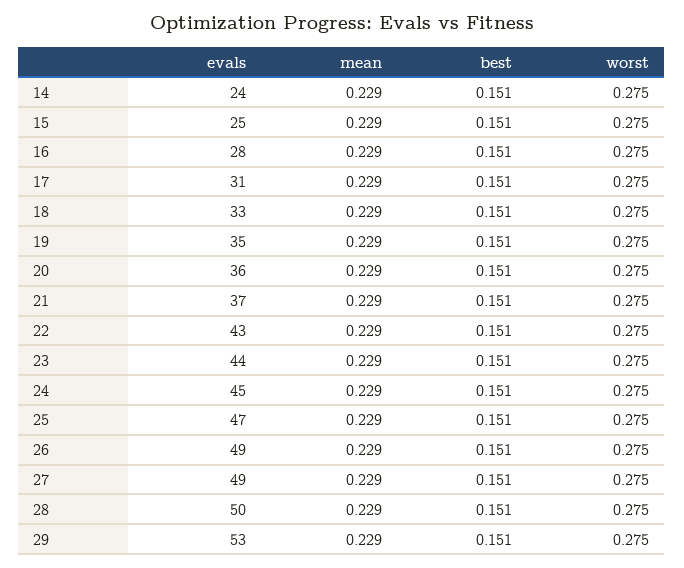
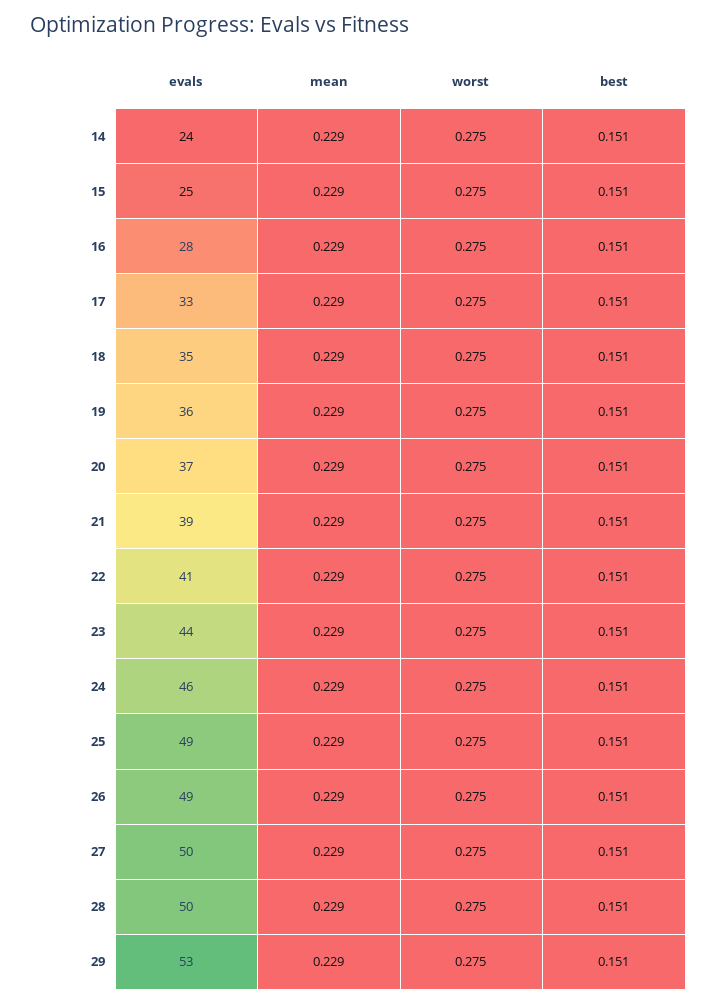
evals, 17: 31 -> 33
evals, 18: 33 -> 35
evals, 19: 35 -> 36
evals, 20: 36 -> 37
evals, 21: 37 -> 39
evals, 22: 43 -> 41
evals, 24: 45 -> 46
evals, 25: 47 -> 49
evals, 27: 49 -> 50

